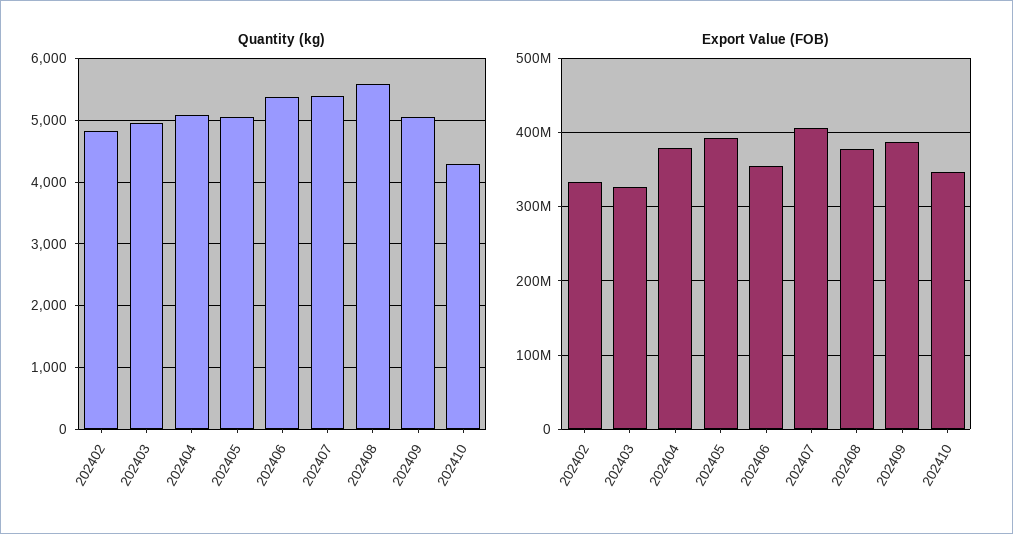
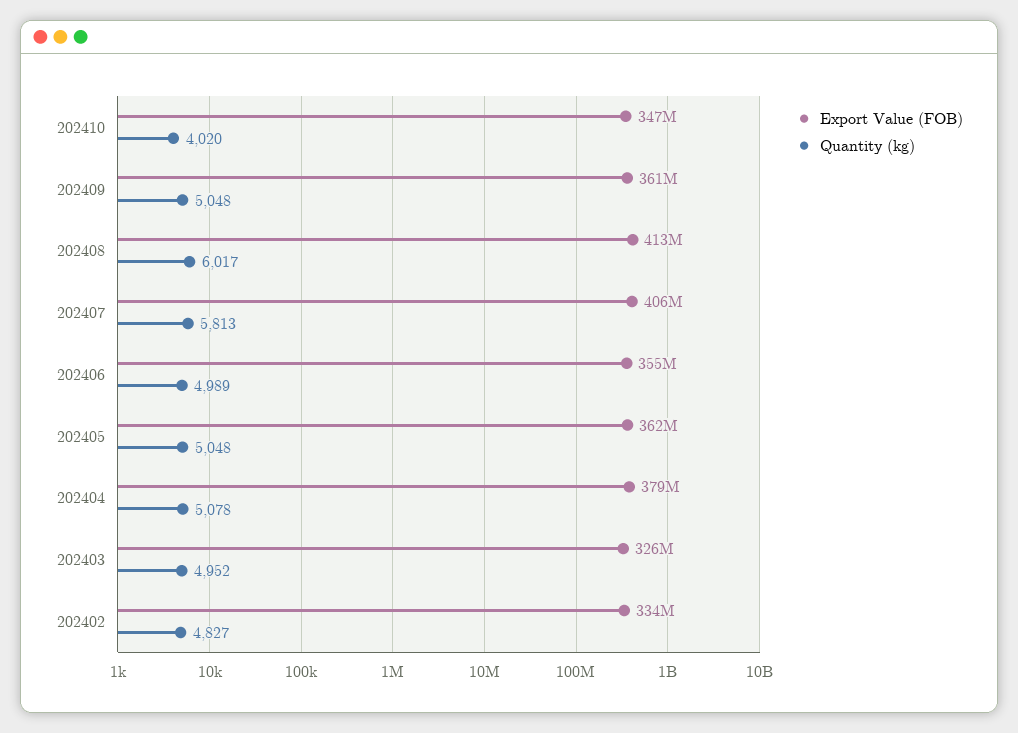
Quantity (kg), 202406: 5400 -> 4989
Quantity (kg), 202407: 5400 -> 5813
Quantity (kg), 202408: 5600 -> 6017
Quantity (kg), 202410: 4300 -> 4020
Export Value (FOB), 202405: 390000000 -> 362000000
Export Value (FOB), 202408: 380000000 -> 413000000
Export Value (FOB), 202409: 390000000 -> 361000000

